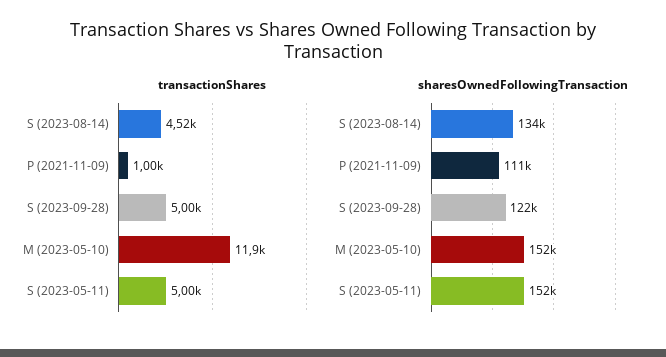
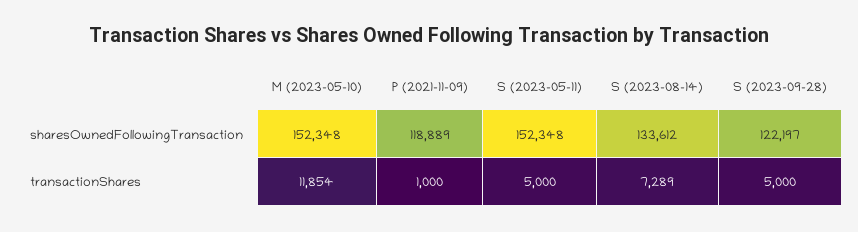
transactionShares, S (2023-08-14): 4520 -> 7289
sharesOwnedFollowingTransaction, P (2021-11-09): 111000 -> 118889

